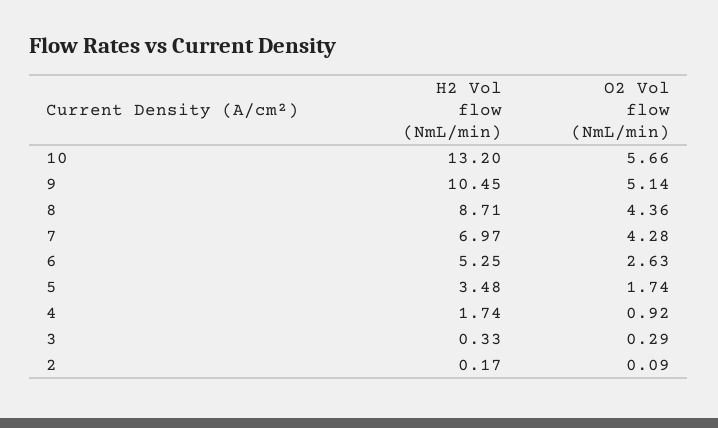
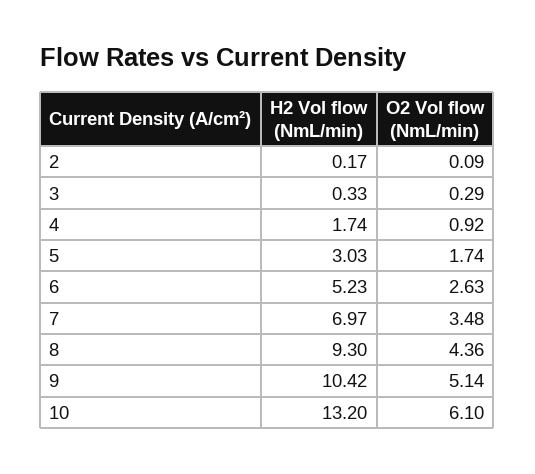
O2 Vol flow (NmL/min), 10: 5.66 -> 6.1
H2 Vol flow (NmL/min), 9: 10.45 -> 10.42
H2 Vol flow (NmL/min), 8: 8.71 -> 9.3
O2 Vol flow (NmL/min), 7: 4.28 -> 3.48
H2 Vol flow (NmL/min), 6: 5.25 -> 5.23
H2 Vol flow (NmL/min), 5: 3.48 -> 3.03

